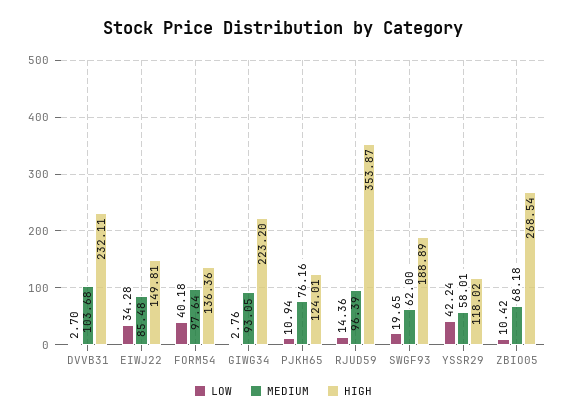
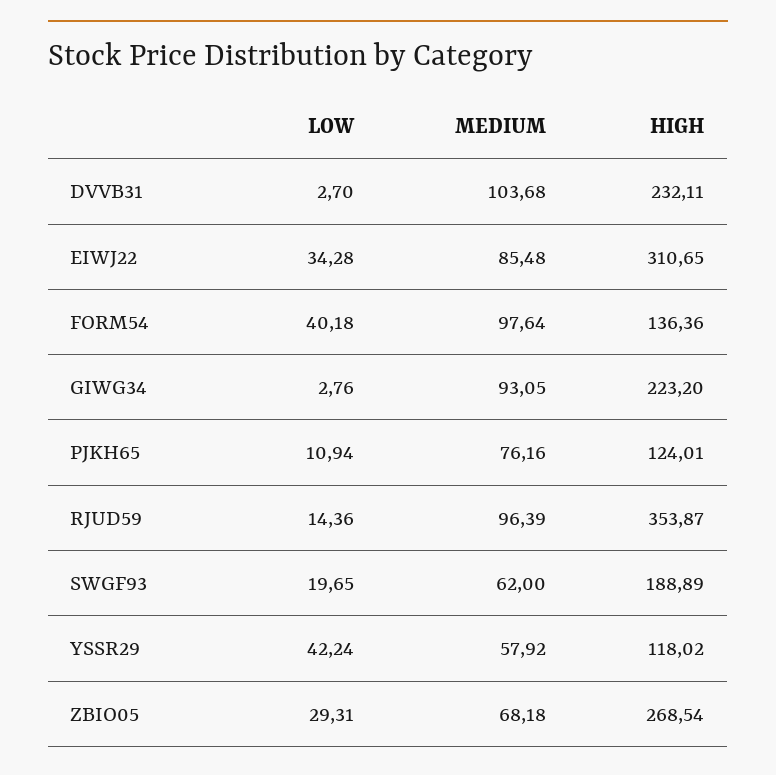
HIGH, EIWJ22: 149.81 -> 310.65
MEDIUM, YSSR29: 58.01 -> 57.92
LOW, ZBIO05: 10.42 -> 29.31

